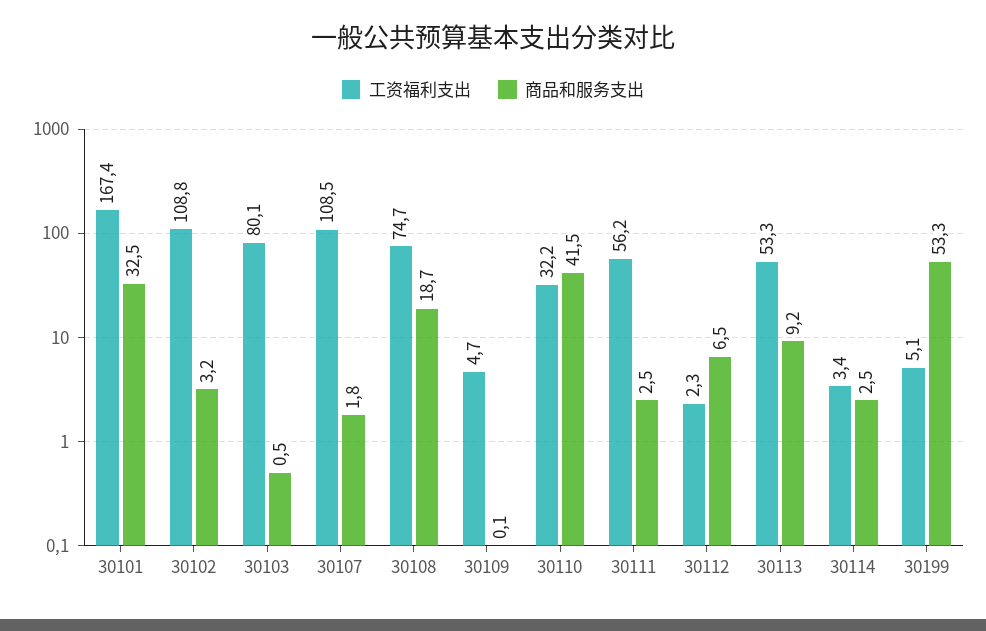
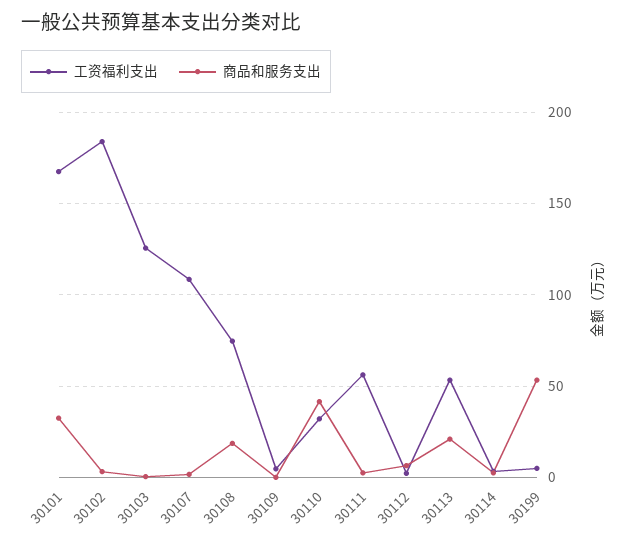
工资福利支出, 30102: 108.8 -> 185
工资福利支出, 30103: 80.1 -> 125
商品和服务支出, 30113: 9.2 -> 20

